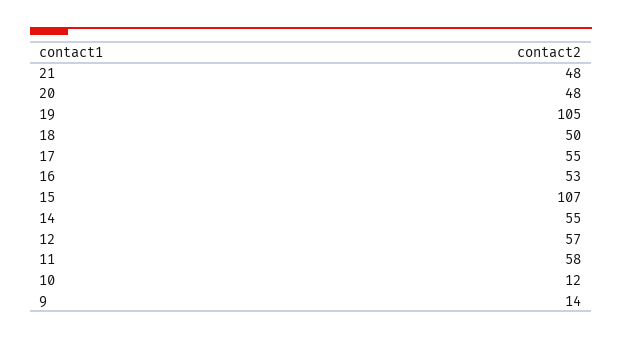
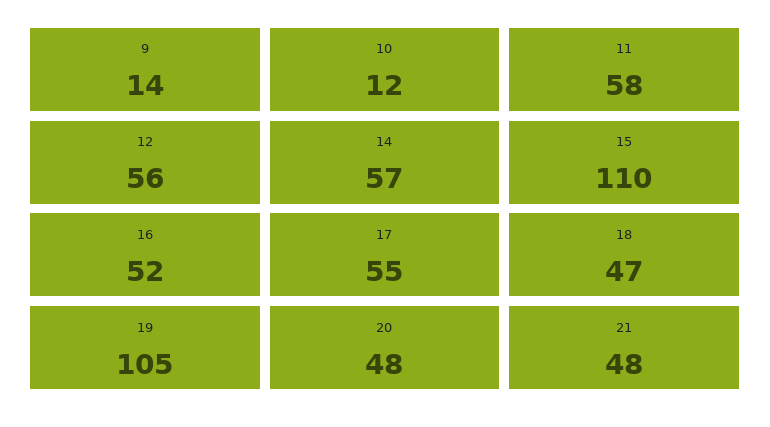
18: 50 -> 47
16: 53 -> 52
15: 107 -> 110
14: 55 -> 57
12: 57 -> 56

